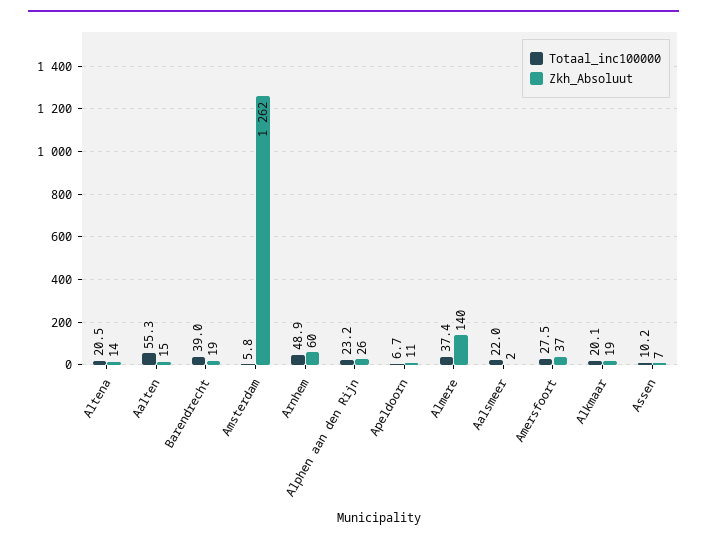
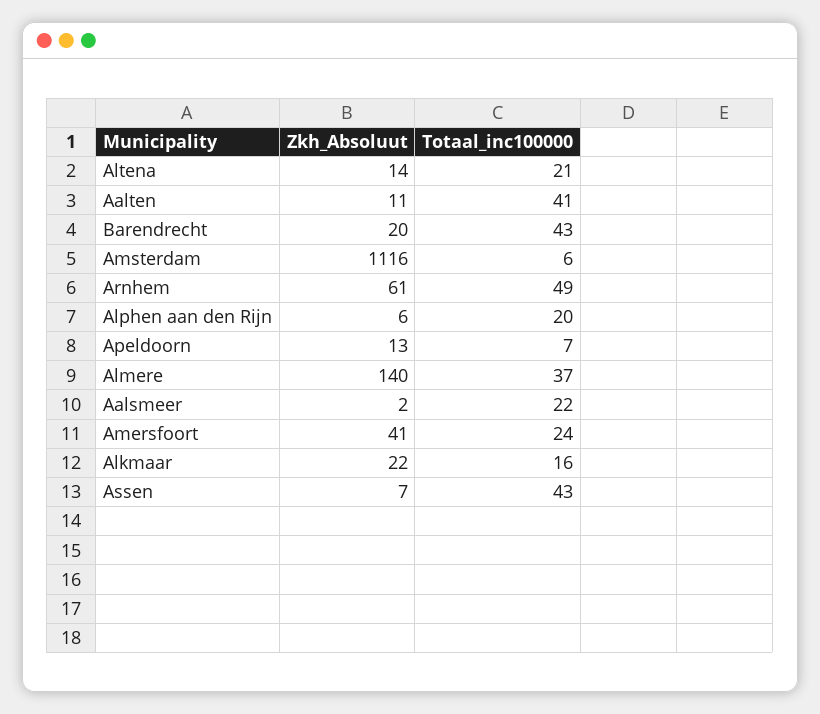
Totaal_inc100000, Aalten: 55.3 -> 41
Zkh_Absoluut, Aalten: 15 -> 11
Totaal_inc100000, Barendrecht: 39 -> 43
Zkh_Absoluut, Barendrecht: 19 -> 20
Zkh_Absoluut, Amsterdam: 1262 -> 1116
Zkh_Absoluut, Arnhem: 60 -> 61
Totaal_inc100000, Alphen aan den Rijn: 23.2 -> 20
Zkh_Absoluut, Alphen aan den Rijn: 26 -> 6
Zkh_Absoluut, Apeldoorn: 11 -> 13
Totaal_inc100000, Amersfoort: 27.5 -> 24
Zkh_Absoluut, Amersfoort: 37 -> 41
Totaal_inc100000, Alkmaar: 20.1 -> 16
Zkh_Absoluut, Alkmaar: 19 -> 22
Totaal_inc100000, Assen: 10.2 -> 43

